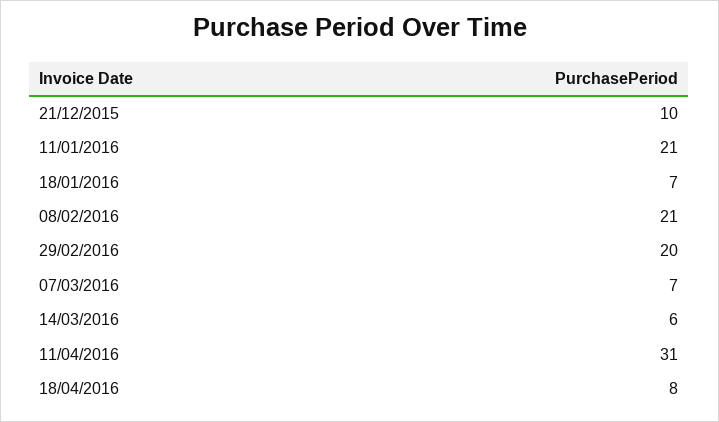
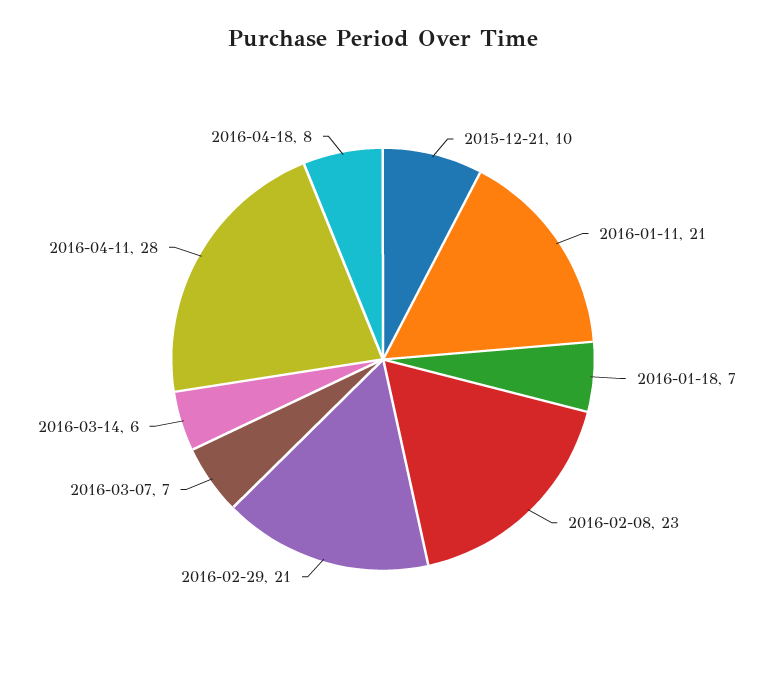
08/02/2016: 21 -> 23
29/02/2016: 20 -> 21
11/04/2016: 31 -> 28

